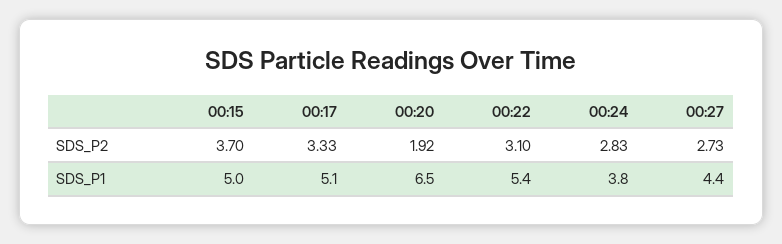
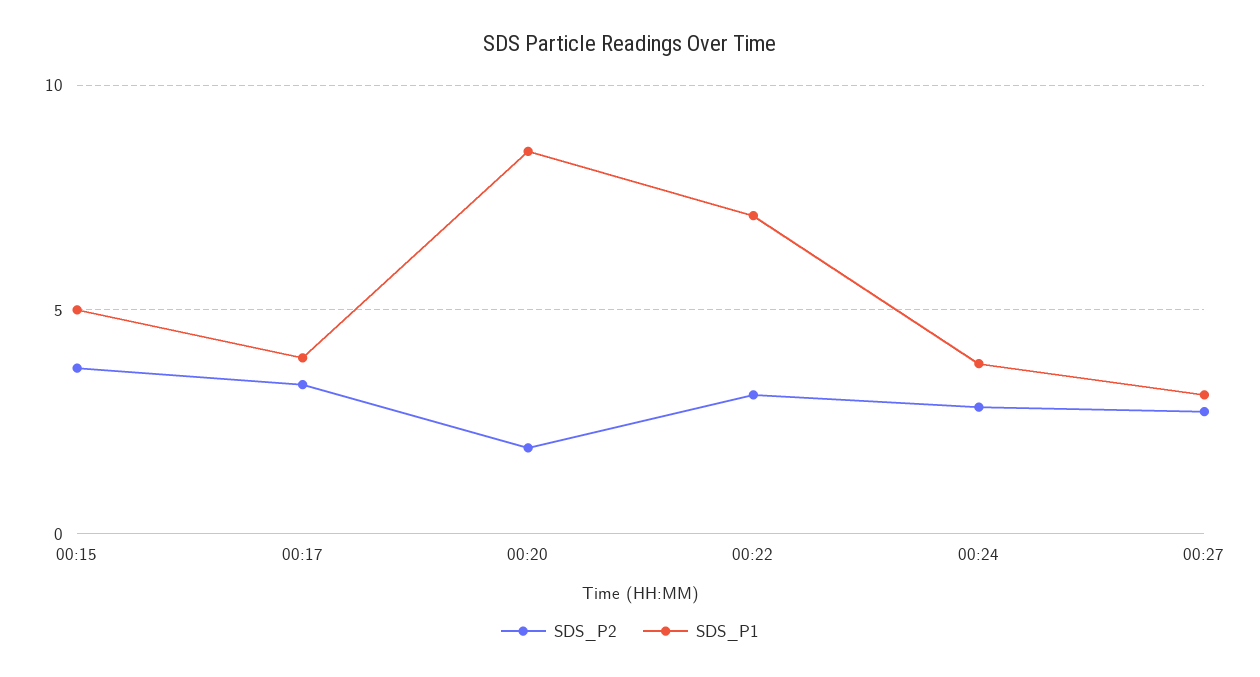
SDS_P1, 00:17: 5.1 -> 4
SDS_P1, 00:20: 6.5 -> 8.5
SDS_P1, 00:22: 5.4 -> 7
SDS_P1, 00:27: 4.4 -> 3

